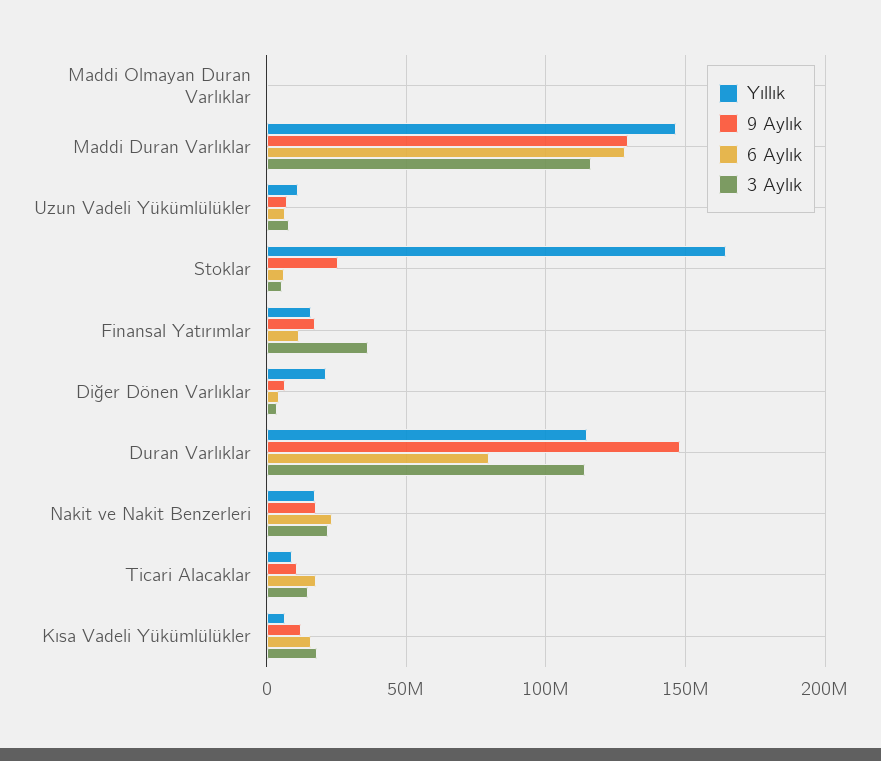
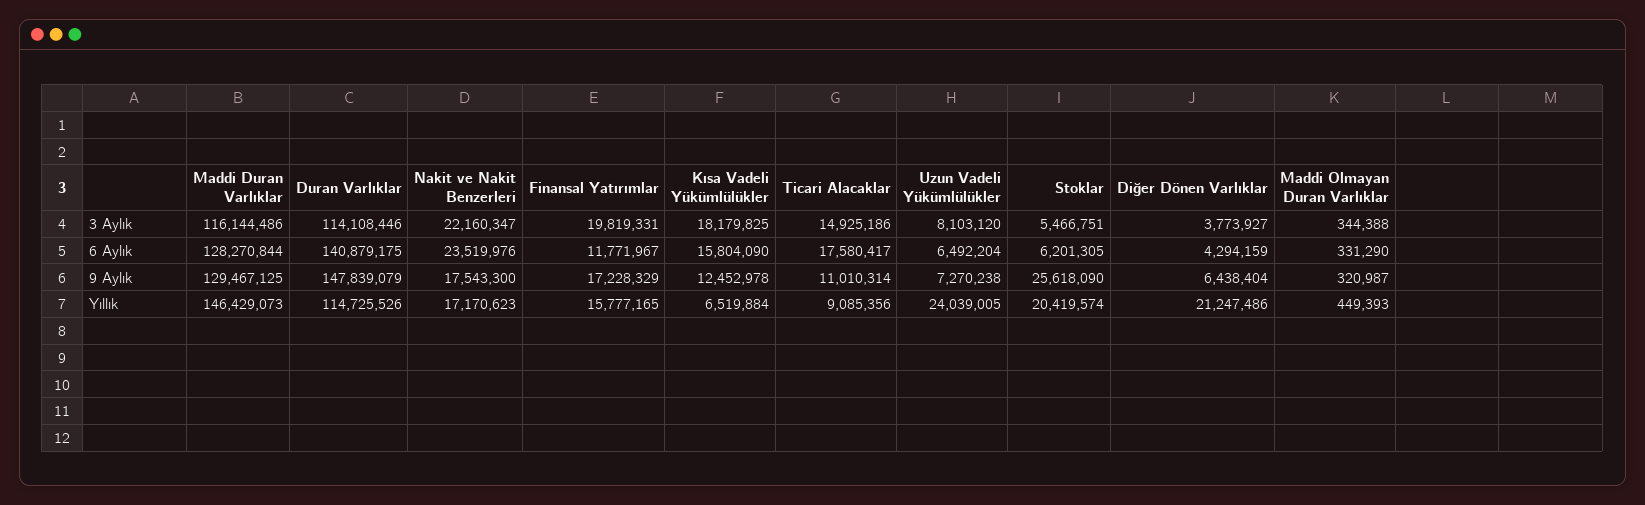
Yıllık, Uzun Vadeli Yükümlülükler: 10000000 -> 24039005
Yıllık, Stoklar: 165000000 -> 20419574
3 Aylık, Finansal Yatırımlar: 35000000 -> 19819331
6 Aylık, Duran Varlıklar: 80000000 -> 140879175

